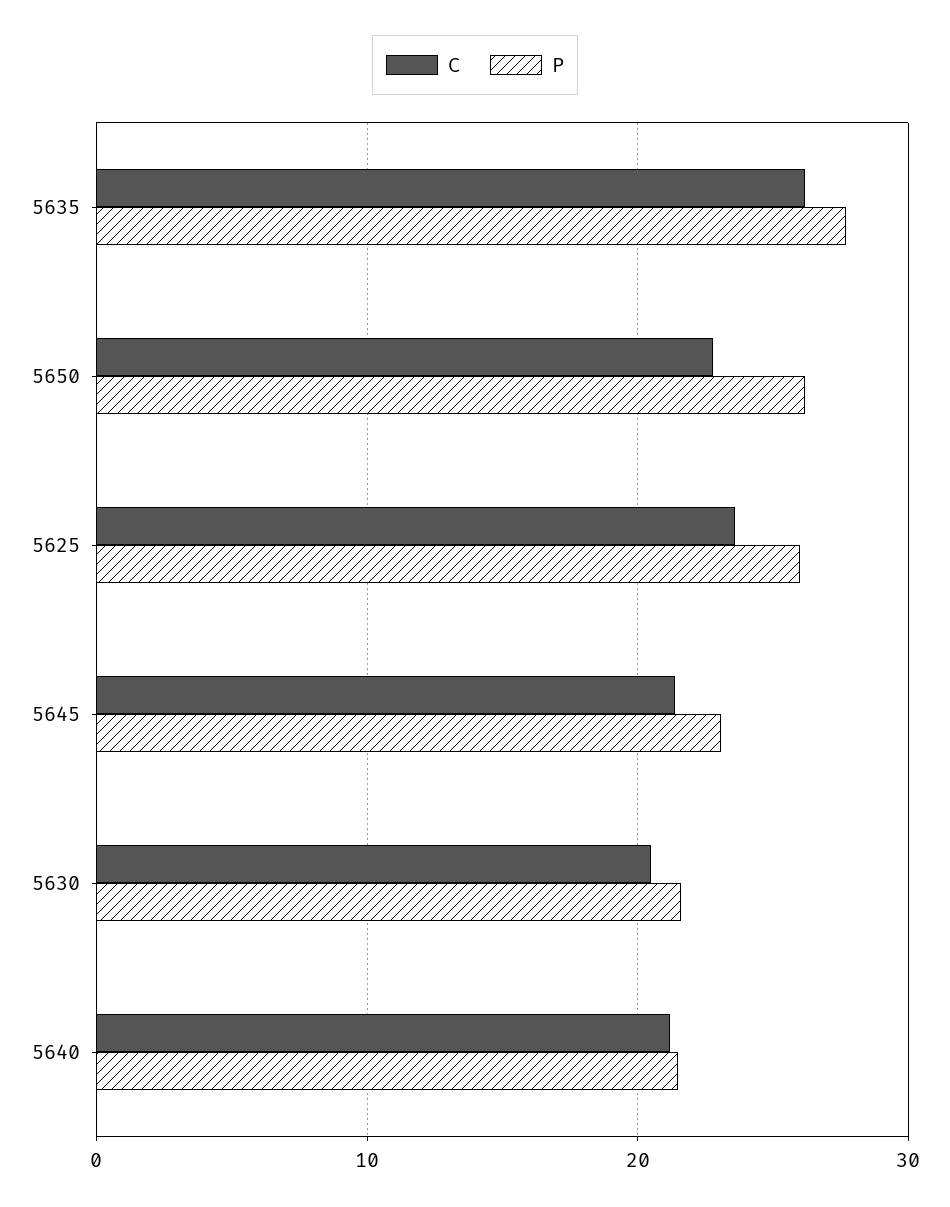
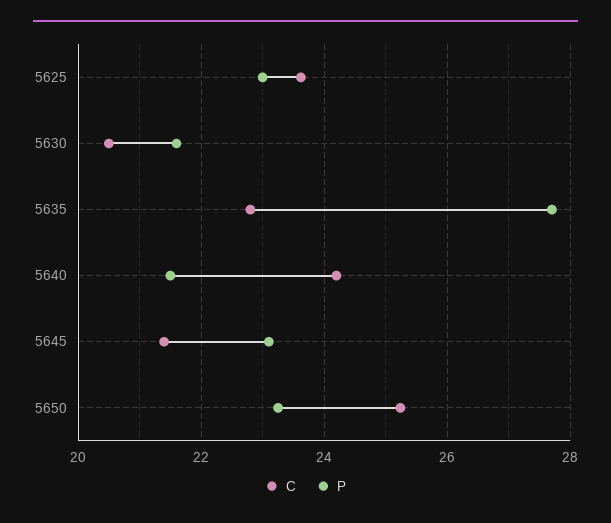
C, 5635: 26 -> 22.8
C, 5650: 23 -> 25.2
P, 5650: 26 -> 23.2
P, 5625: 26 -> 23
C, 5640: 21 -> 24.2

